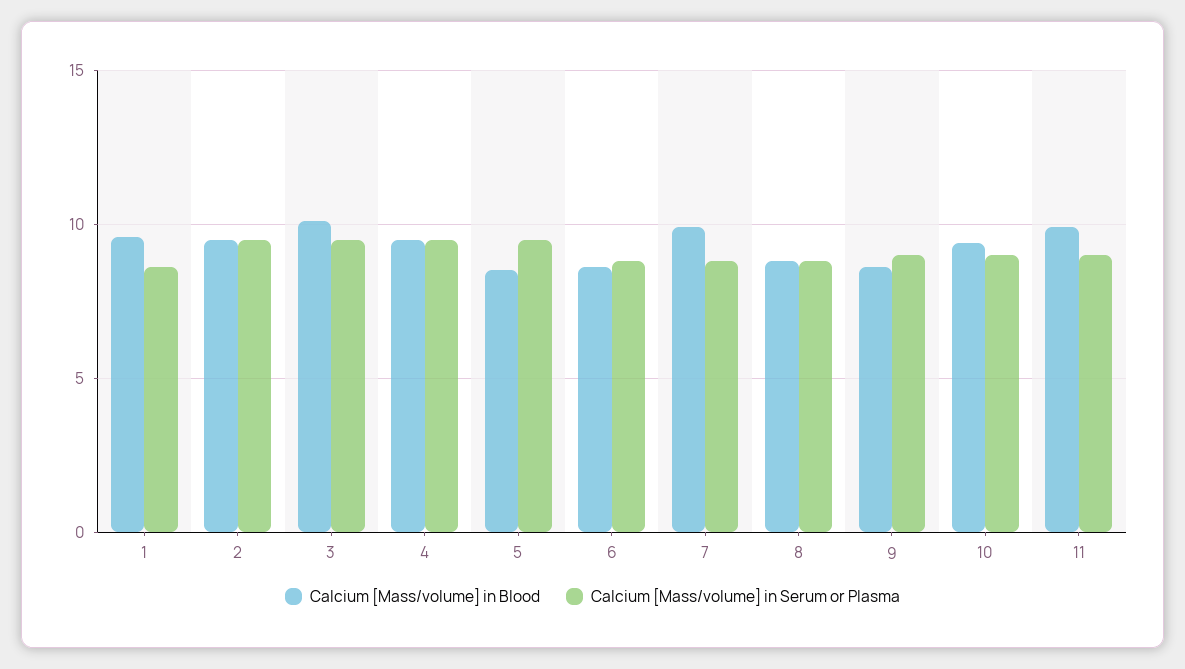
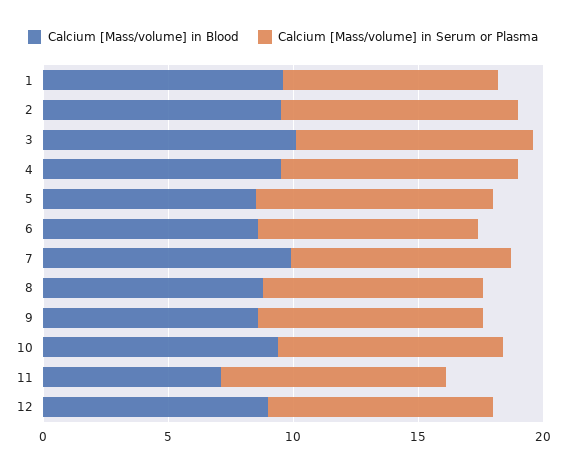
Calcium [Mass/volume] in Blood, 11: 10 -> 7
Calcium [Mass/volume] in Blood, 12: none -> 9
Calcium [Mass/volume] in Serum or Plasma, 12: none -> 9

